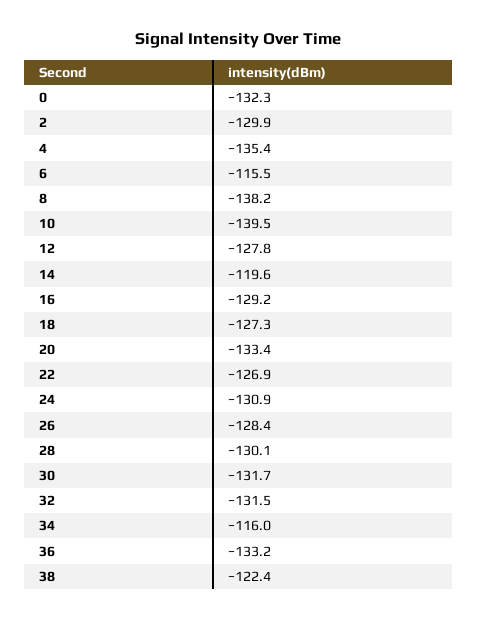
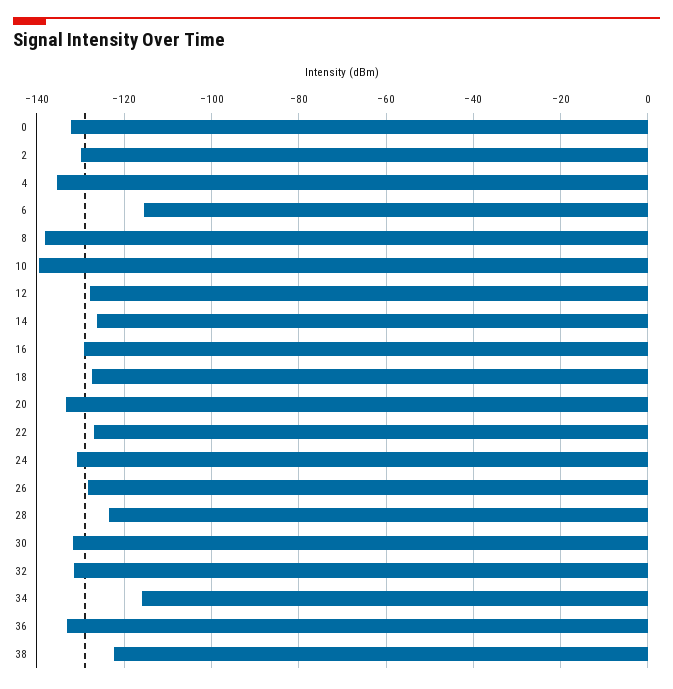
14: -119.6 -> -126
28: -130.1 -> -124

